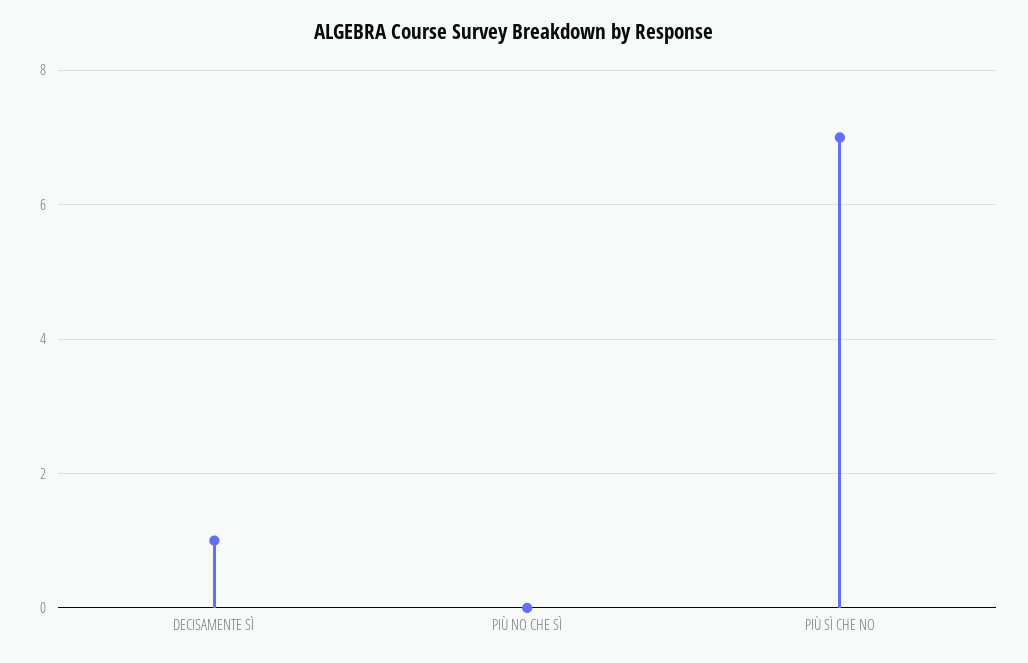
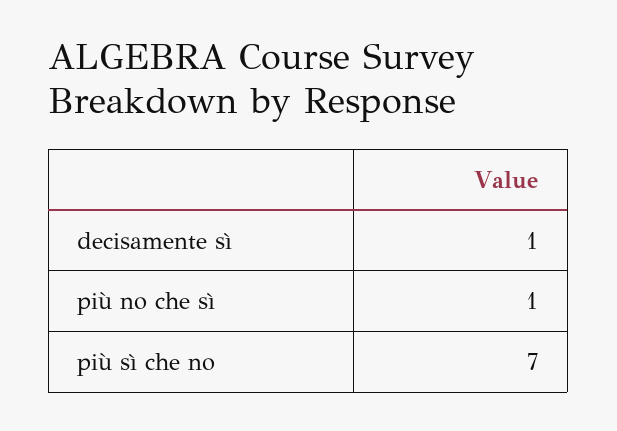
PIÙ NO CHE SÌ: 0 -> 1

